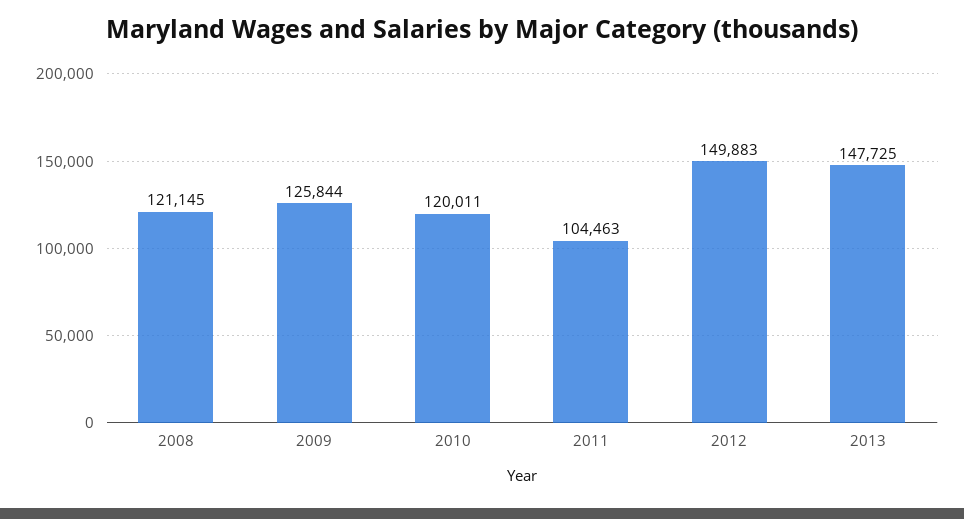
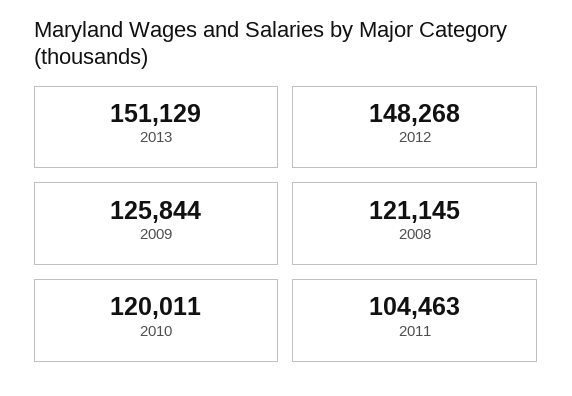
2012: 149883 -> 148268
2013: 147725 -> 151129

